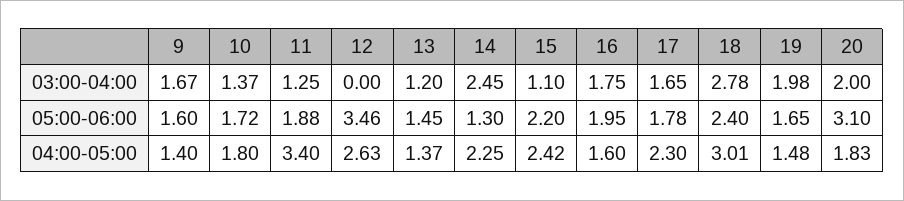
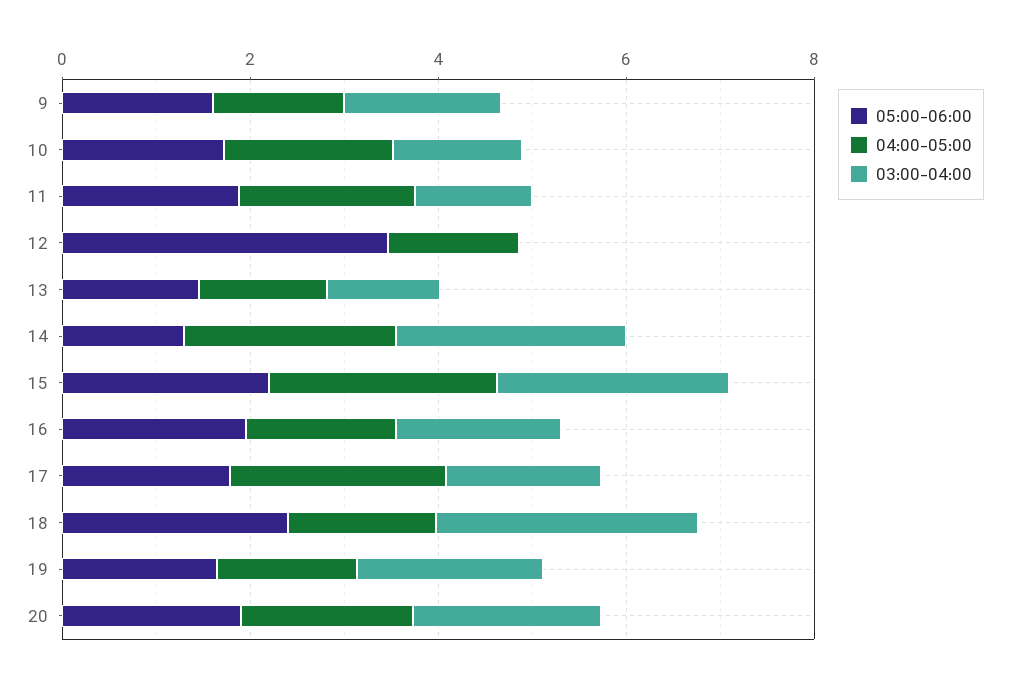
03:00-04:00, 15: 1.1 -> 2.5
05:00-06:00, 20: 3.1 -> 2
04:00-05:00, 11: 3.4 -> 2
04:00-05:00, 12: 2.63 -> 1.5
04:00-05:00, 18: 3.01 -> 1.5

